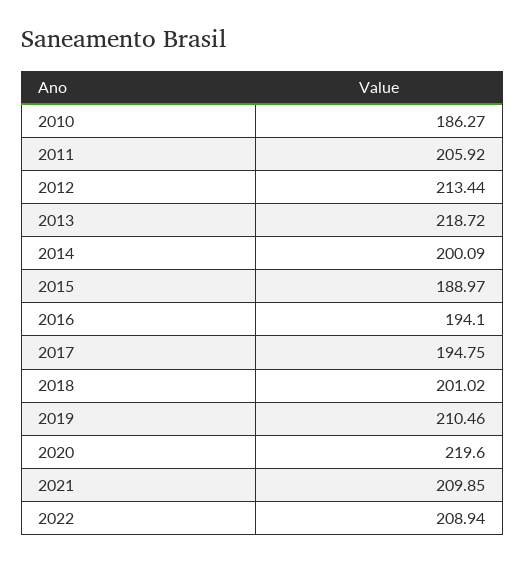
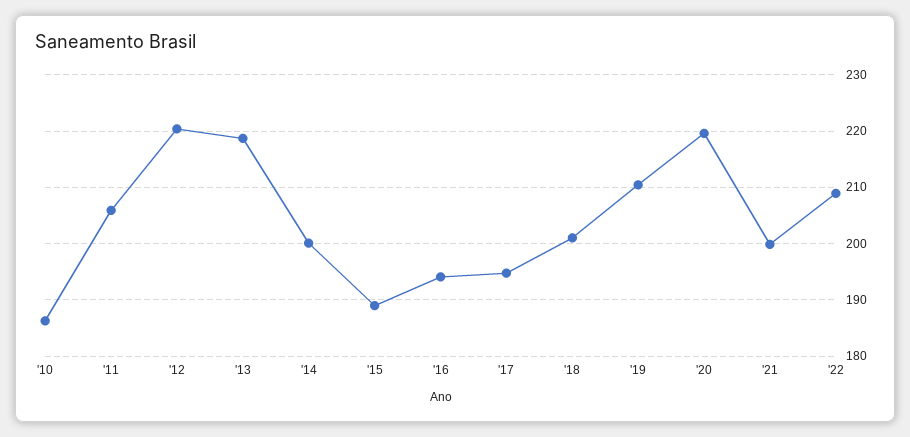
2012: 213.44 -> 220
2021: 209.85 -> 200

